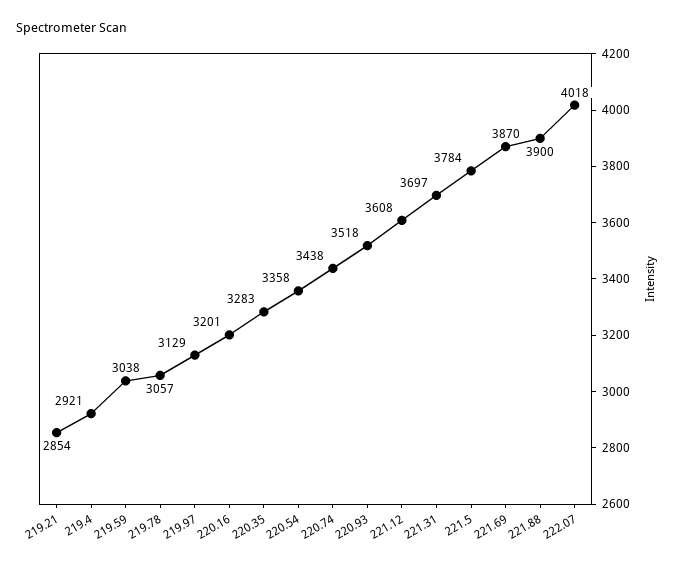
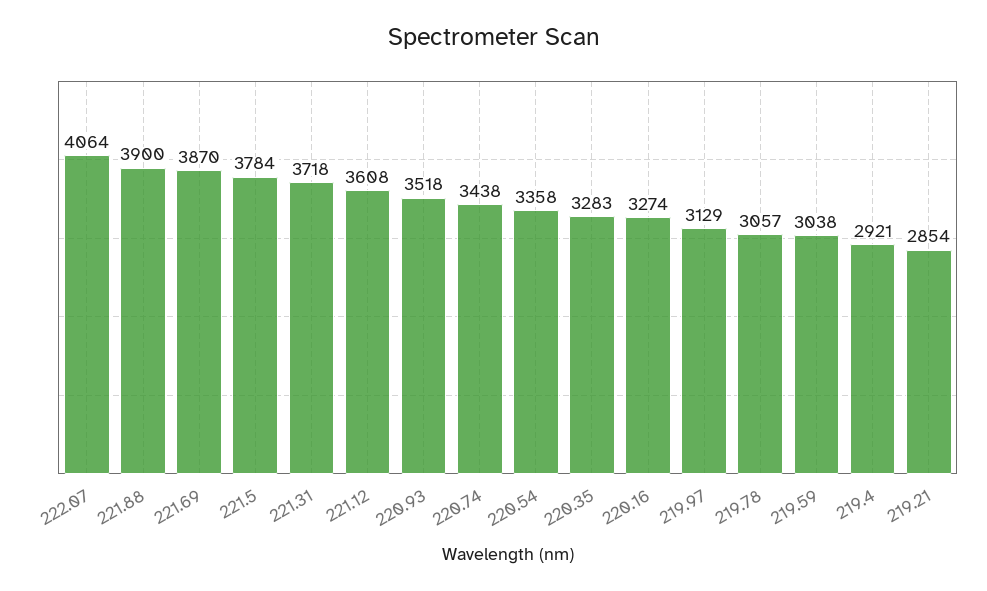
220.16: 3201 -> 3274
221.31: 3697 -> 3718
222.07: 4018 -> 4064

